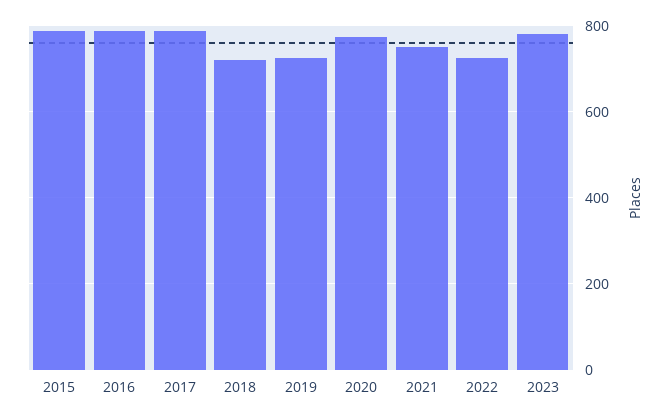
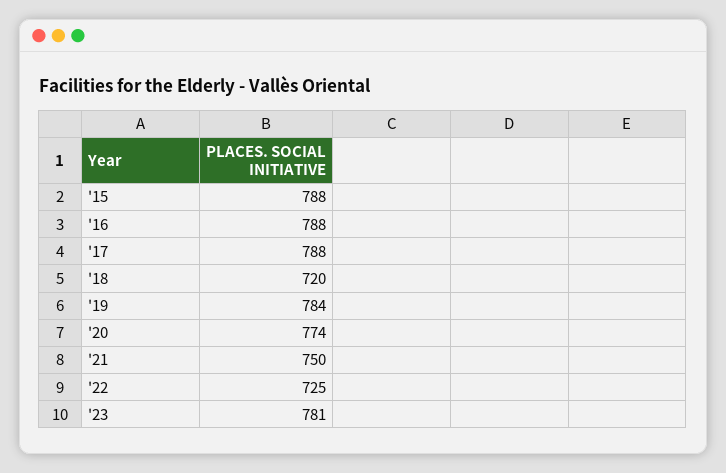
2019: 720 -> 784

